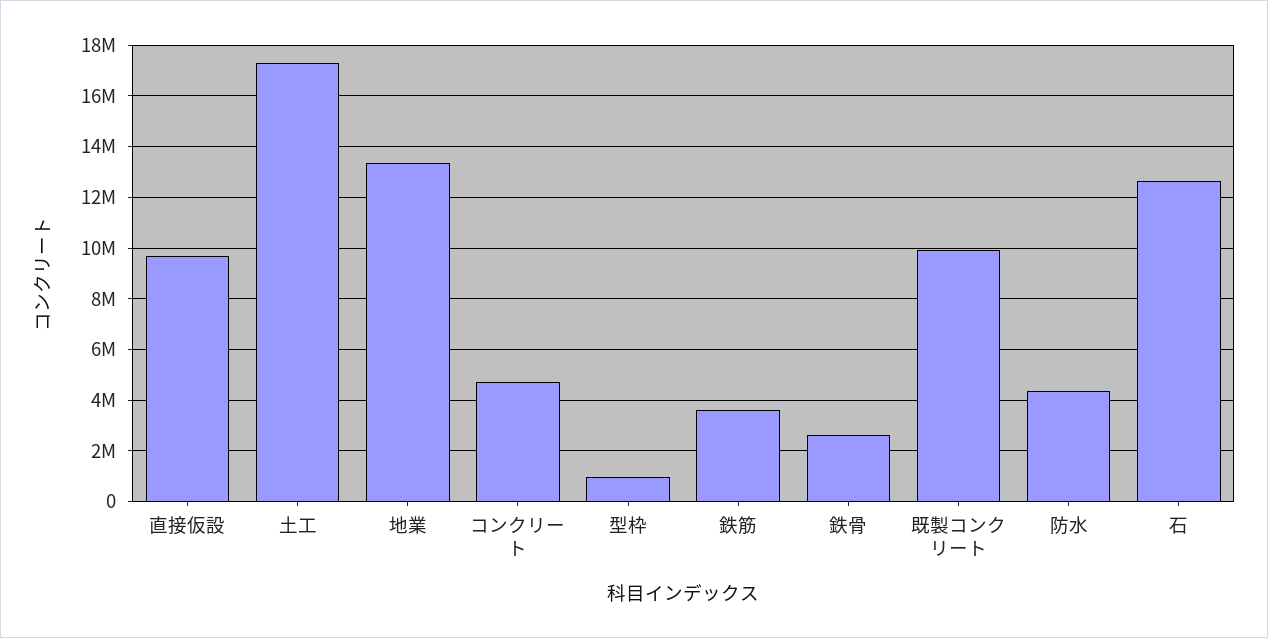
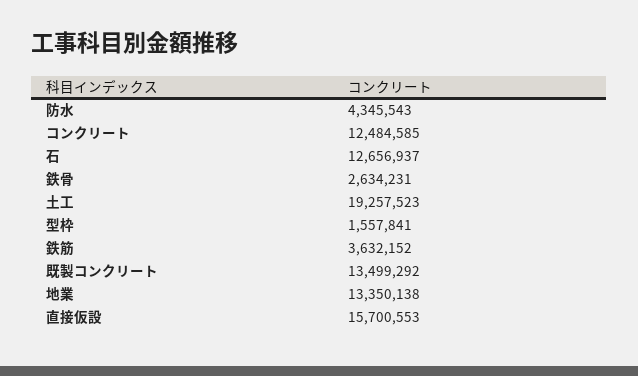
直接仮設: 9750000 -> 15700553
土工: 17250000 -> 19257523
コンクリート: 4750000 -> 12484585
型枠: 1000000 -> 1557841
既製コンクリート: 10000000 -> 13499292

